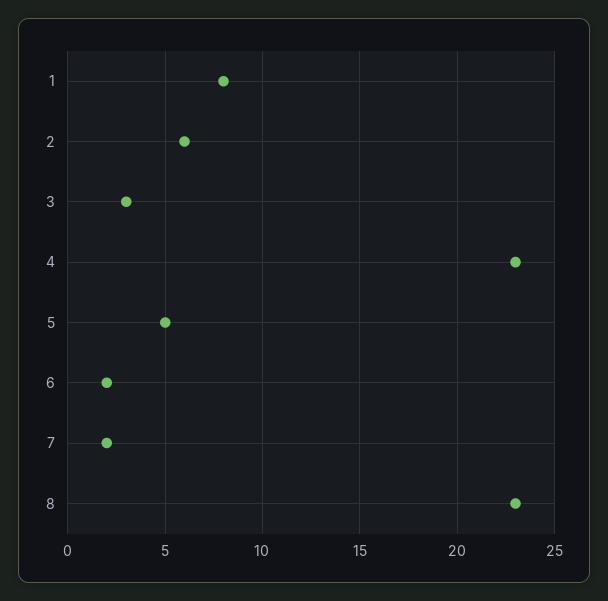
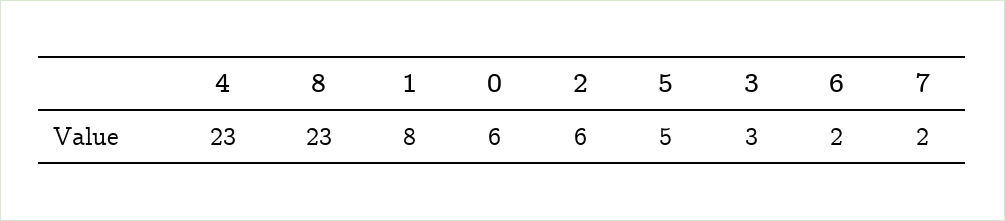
0: none -> 6

